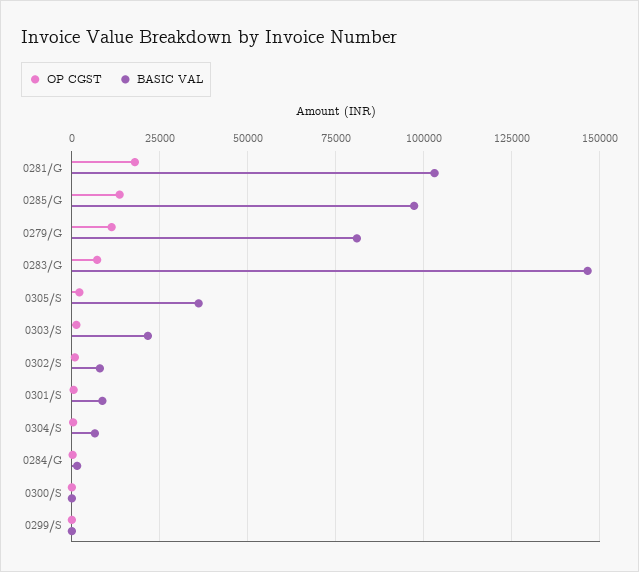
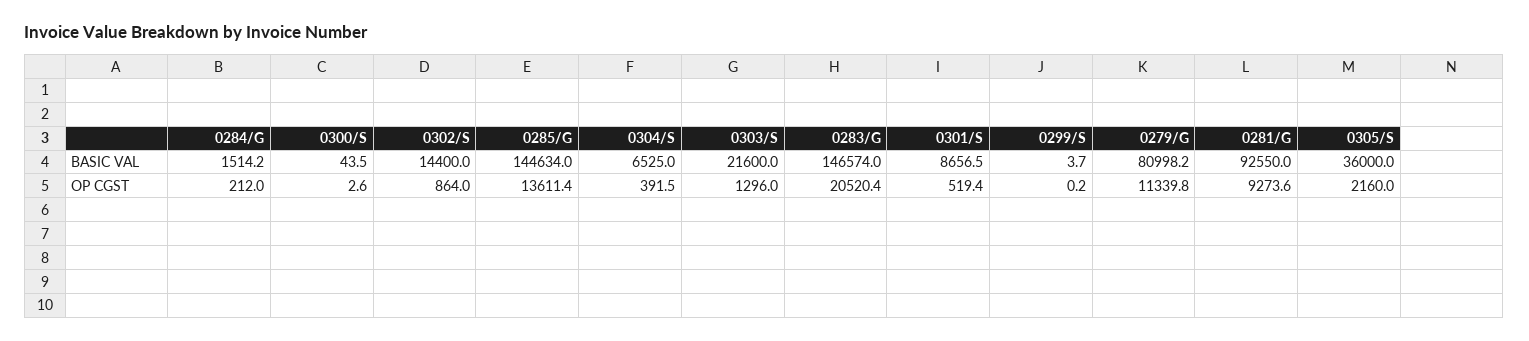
OP CGST, 0281/G: 17500 -> 9273.6
BASIC VAL, 0281/G: 102500 -> 92550
BASIC VAL, 0285/G: 97500 -> 144634
OP CGST, 0283/G: 7500 -> 20520.4
BASIC VAL, 0302/S: 7500 -> 14400

